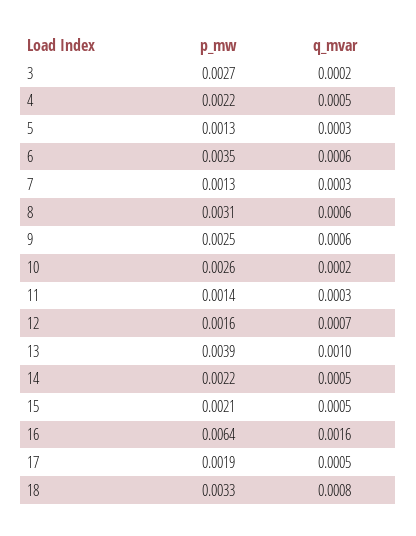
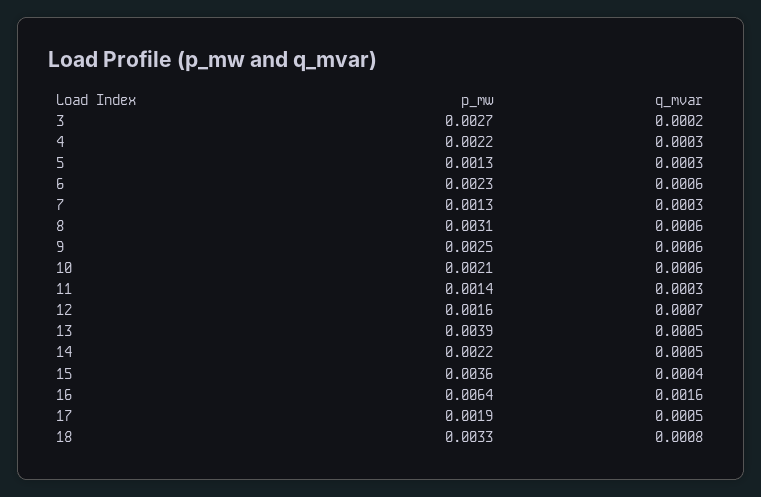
q_mvar, 4: 0.0005 -> 0.0003
p_mw, 6: 0.0035 -> 0.0023
p_mw, 10: 0.0026 -> 0.0021
q_mvar, 10: 0.0002 -> 0.0006
q_mvar, 13: 0.001 -> 0.0005
p_mw, 15: 0.0021 -> 0.0036
q_mvar, 15: 0.0005 -> 0.0004

